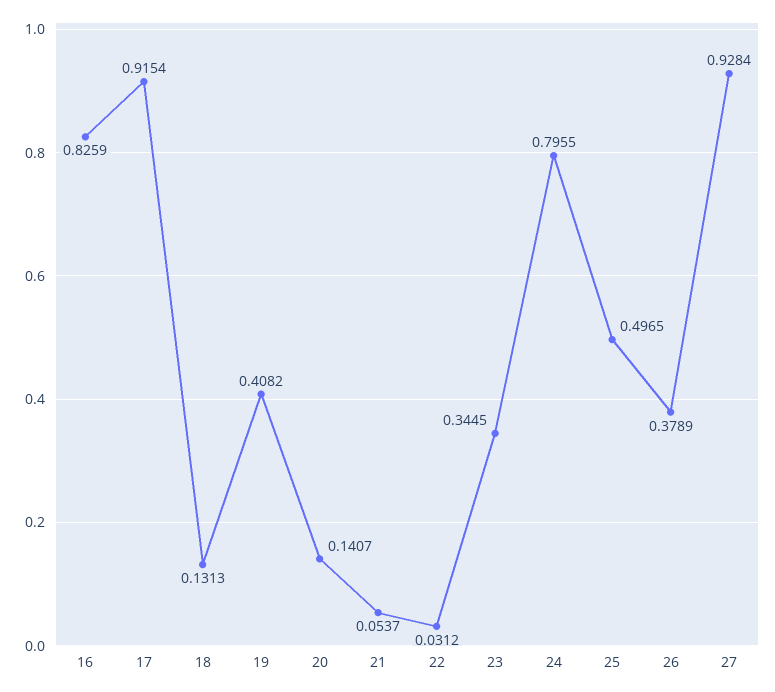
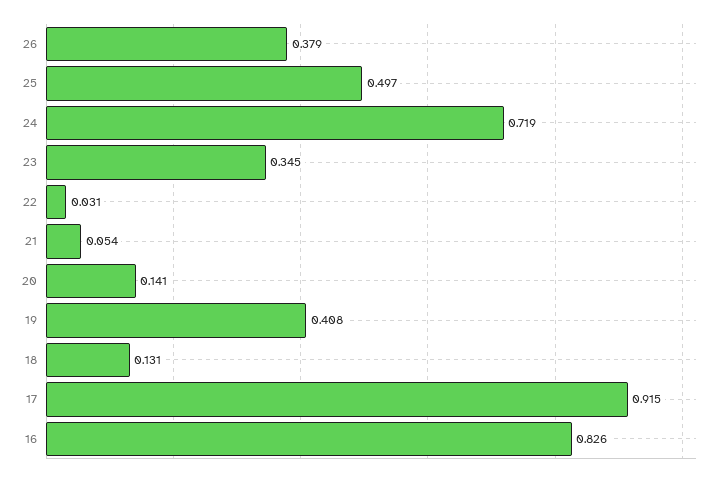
24: 0.7955 -> 0.719
27: 0.9284 -> none

